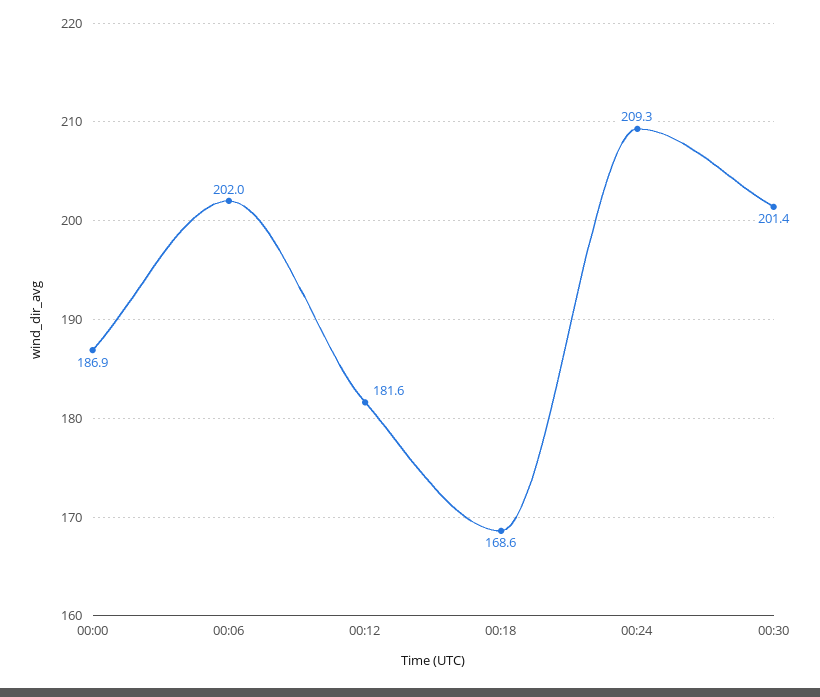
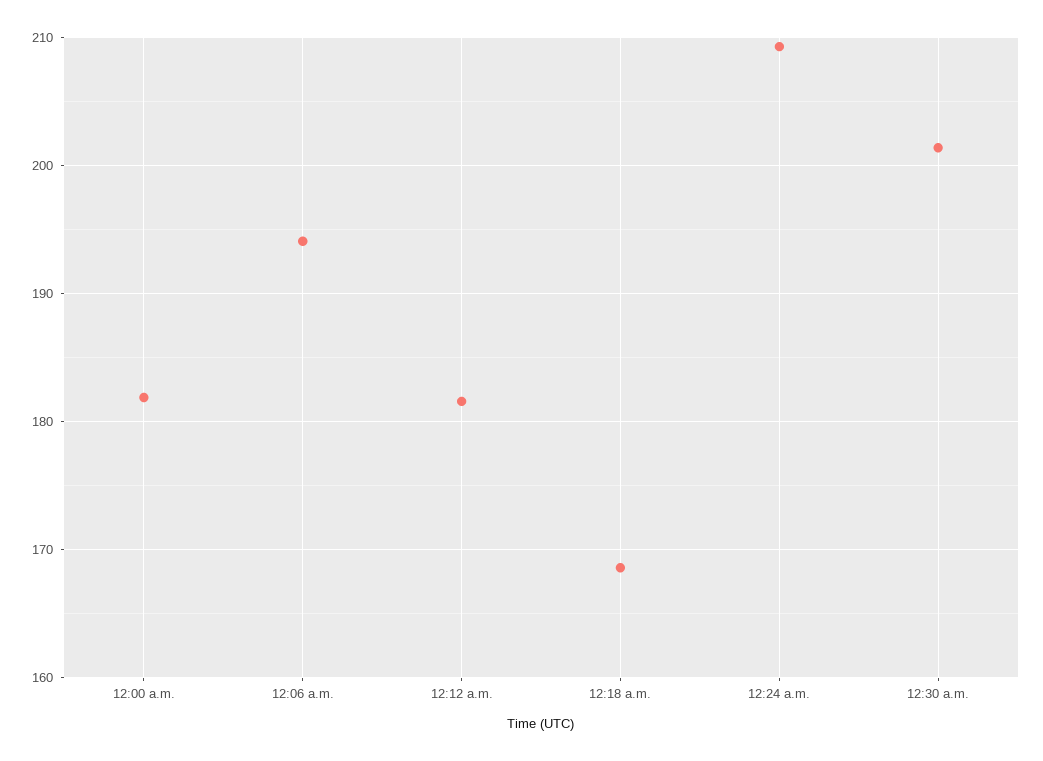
00:00: 186.9 -> 182
00:06: 202 -> 194

